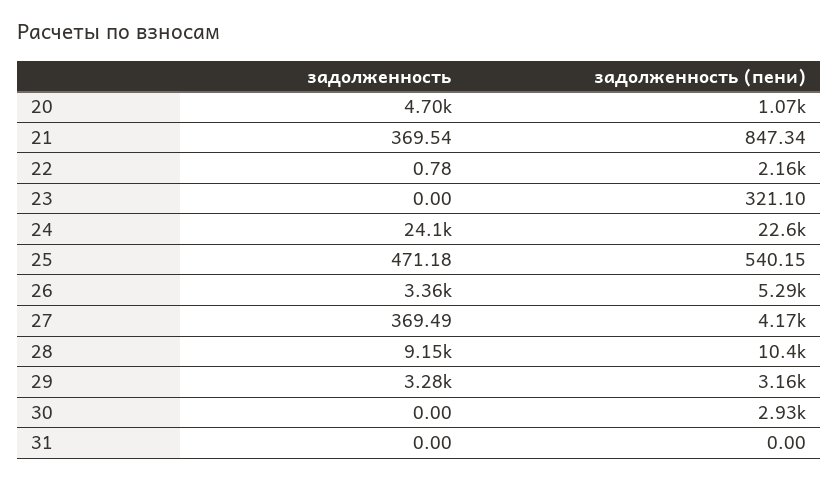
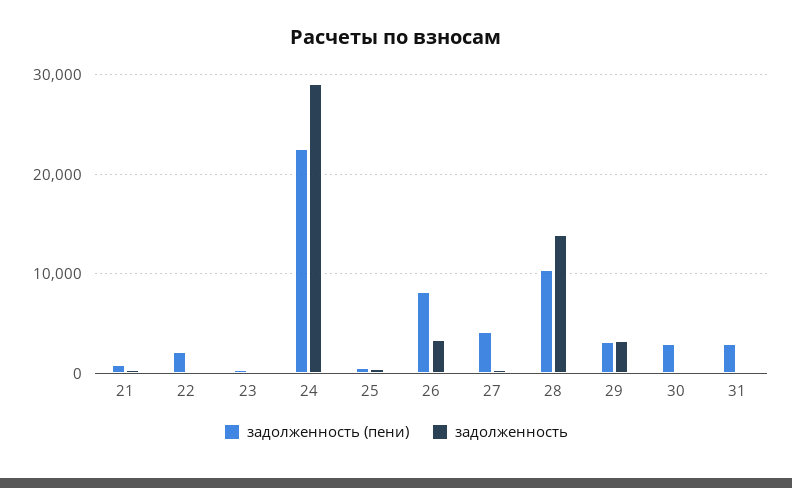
задолженность, 20: 4700 -> none
задолженность (пени), 20: 1070 -> none
задолженность, 24: 24100 -> 29000
задолженность (пени), 26: 5290 -> 8000
задолженность, 28: 9150 -> 14000
задолженность (пени), 31: 0 -> 3000

